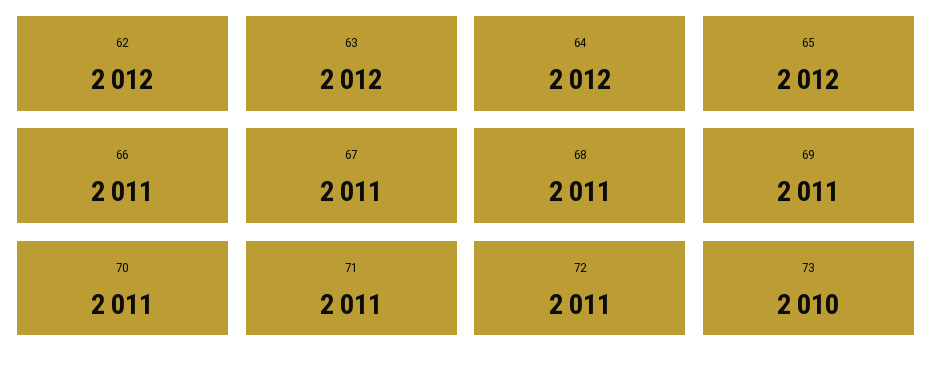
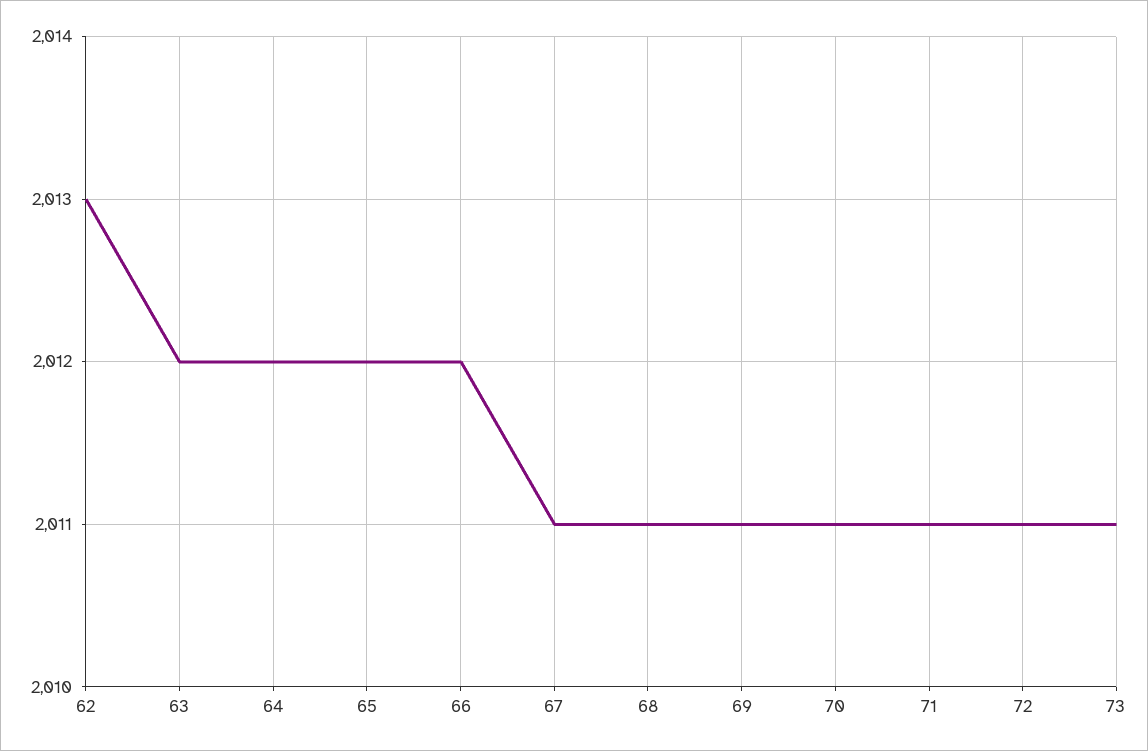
62: 2012 -> 2013
66: 2011 -> 2012
73: 2010 -> 2011

